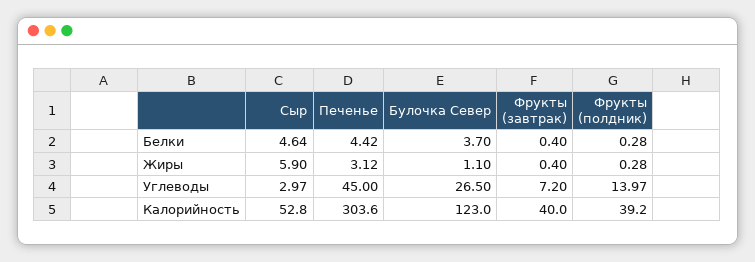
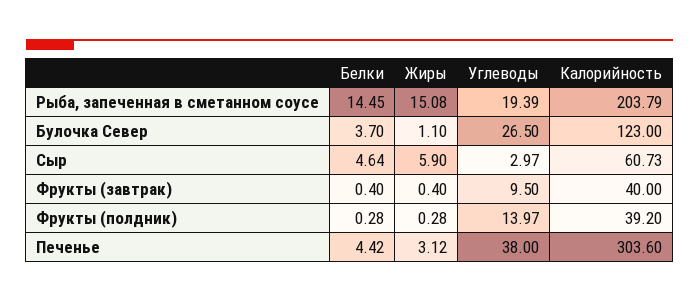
Печенье, Углеводы: 45 -> 38
Фрукты (завтрак), Углеводы: 7.2 -> 9.5
Сыр, Калорийность: 52.8 -> 60.73
Рыба, запеченная в сметанном соусе, Белки: none -> 14.45
Рыба, запеченная в сметанном соусе, Жиры: none -> 15.08
Рыба, запеченная в сметанном соусе, Углеводы: none -> 19.39
Рыба, запеченная в сметанном соусе, Калорийность: none -> 203.79

